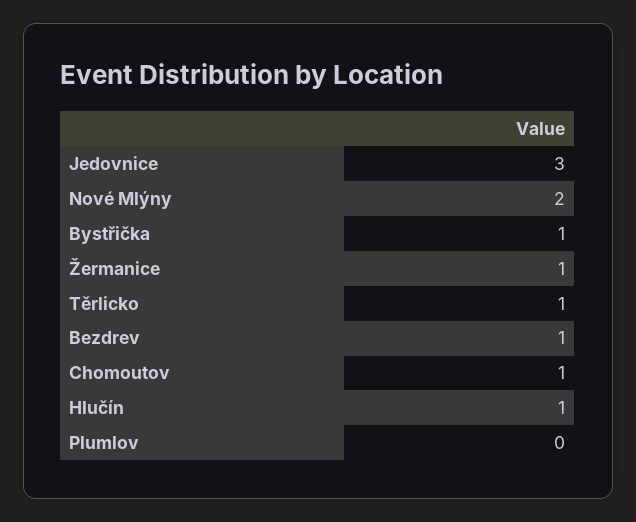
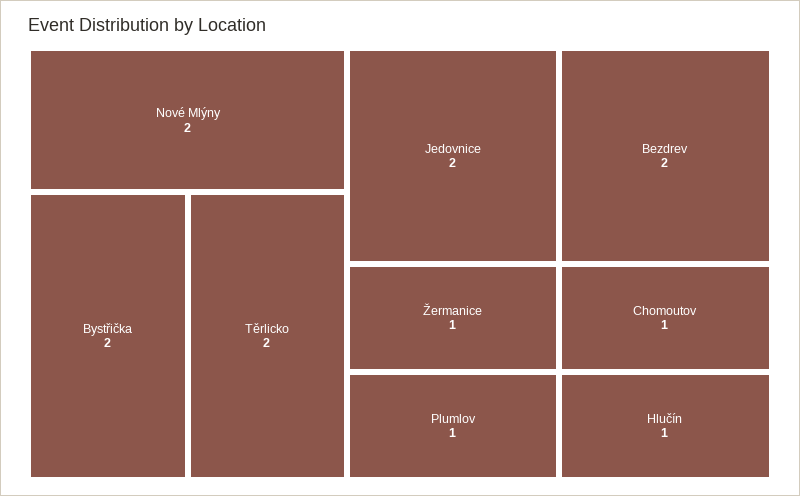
Jedovnice: 3 -> 2
Bystřička: 1 -> 2
Těrlicko: 1 -> 2
Bezdrev: 1 -> 2
Plumlov: 0 -> 1

